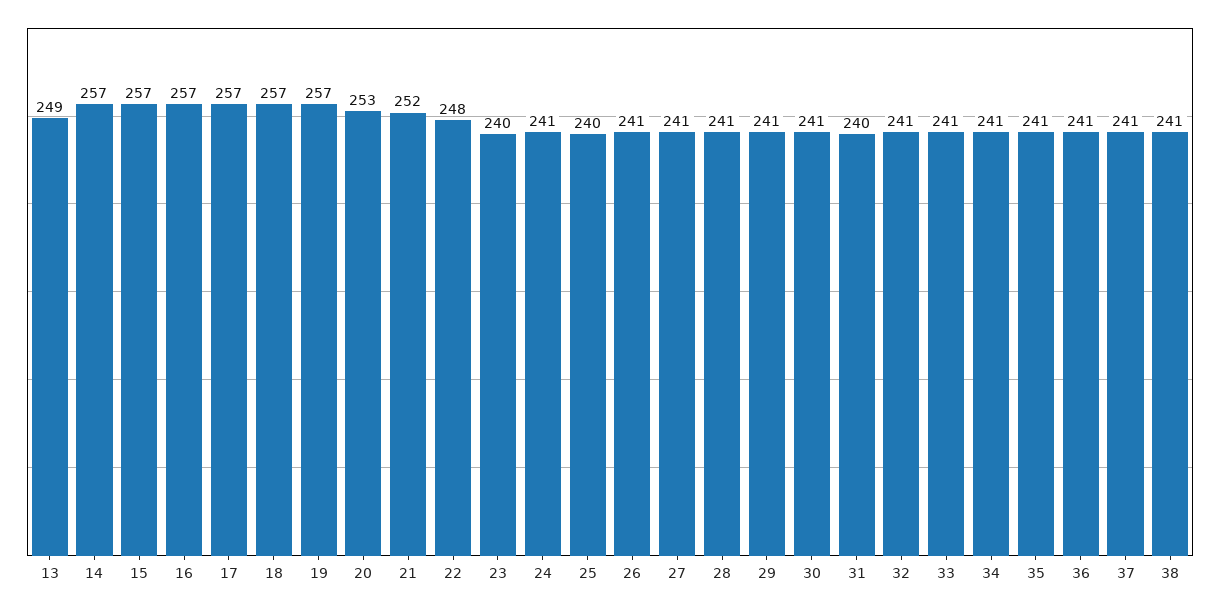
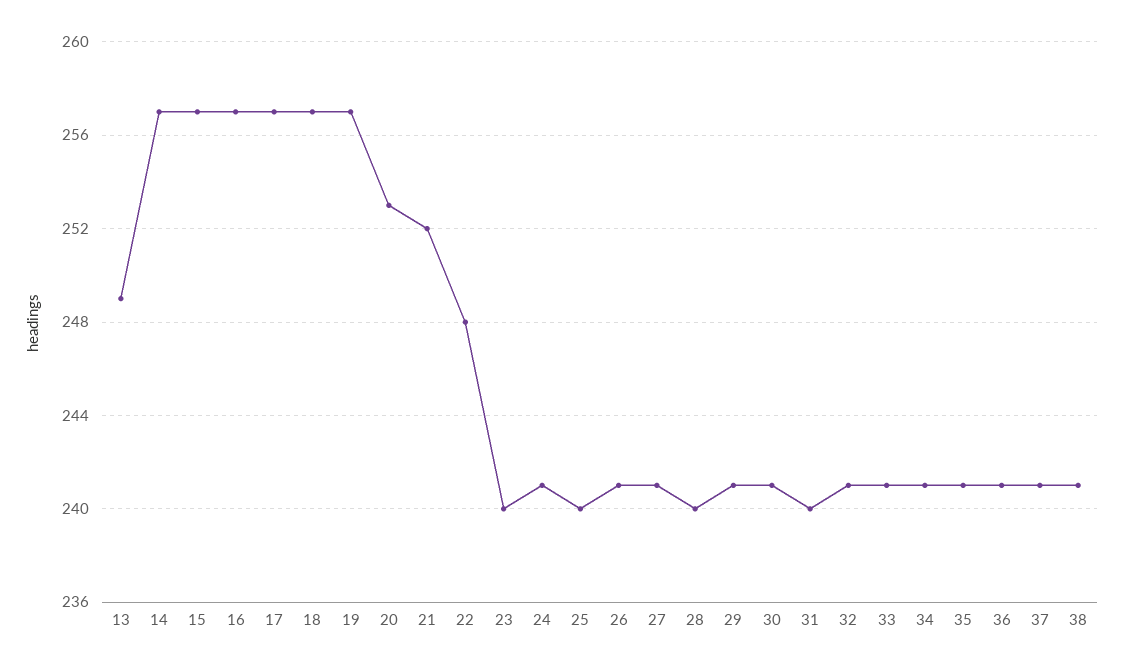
28: 241 -> 240

